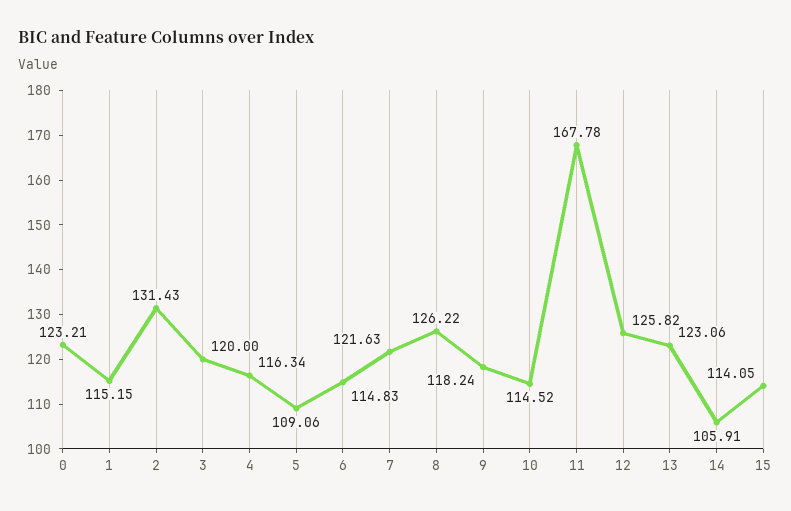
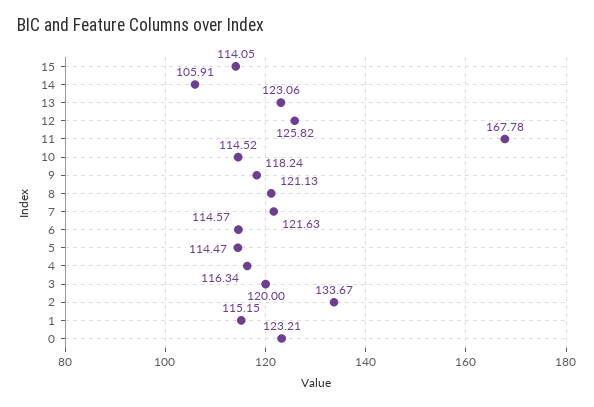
2: 131.43 -> 133.67
5: 109.06 -> 114.47
6: 114.83 -> 114.57
8: 126.22 -> 121.13

